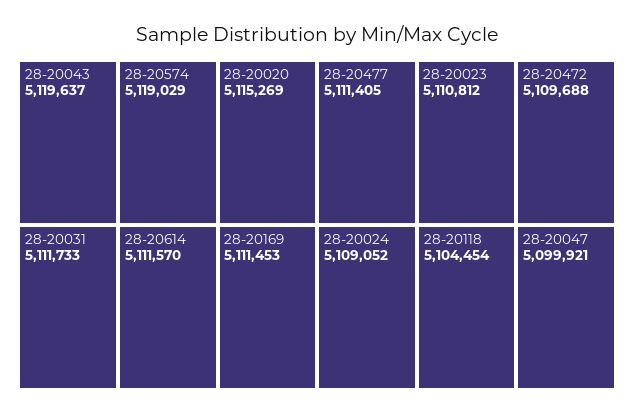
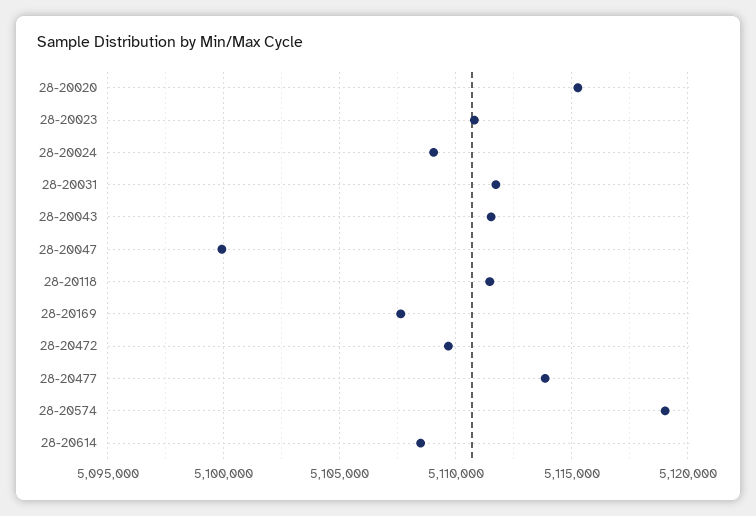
28-20043: 5119637 -> 5111500
28-20614: 5111570 -> 5108500
28-20169: 5111453 -> 5107500
28-20477: 5111405 -> 5114000
28-20118: 5104454 -> 5111500

